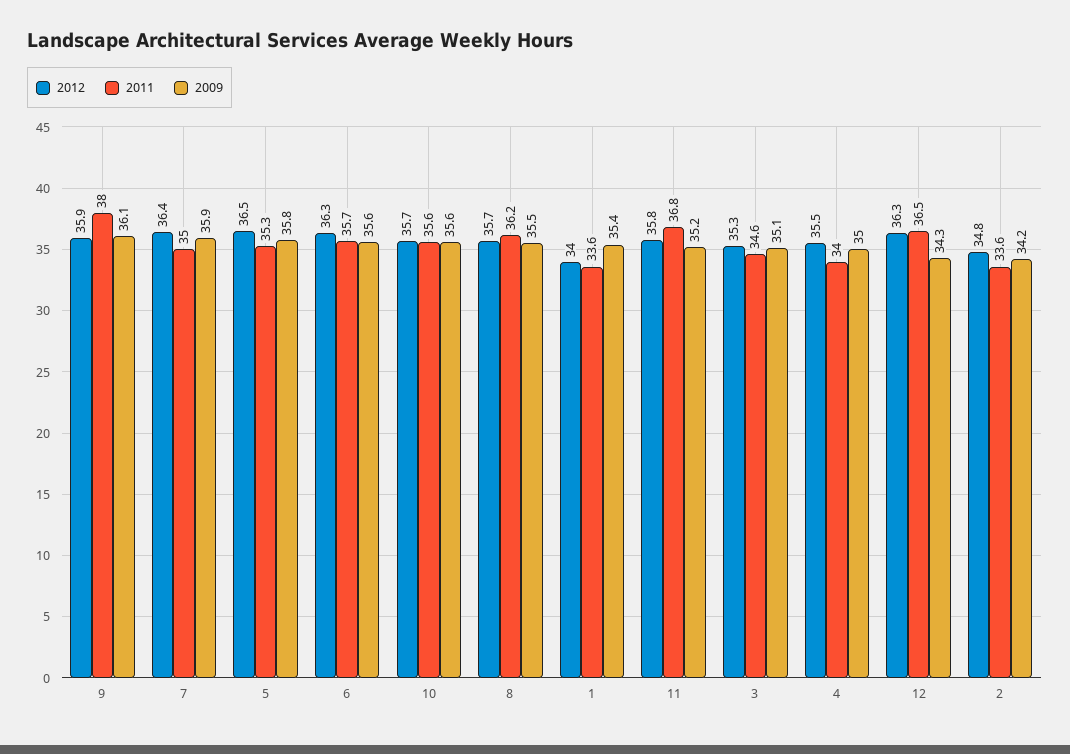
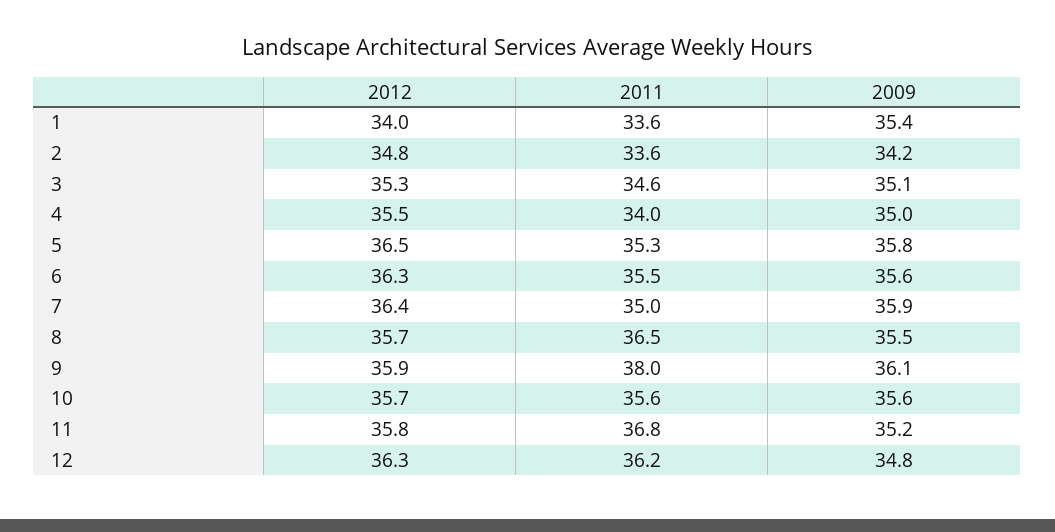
2011, 6: 35.7 -> 35.5
2011, 8: 36.2 -> 36.5
2011, 12: 36.5 -> 36.2
2009, 12: 34.3 -> 34.8

